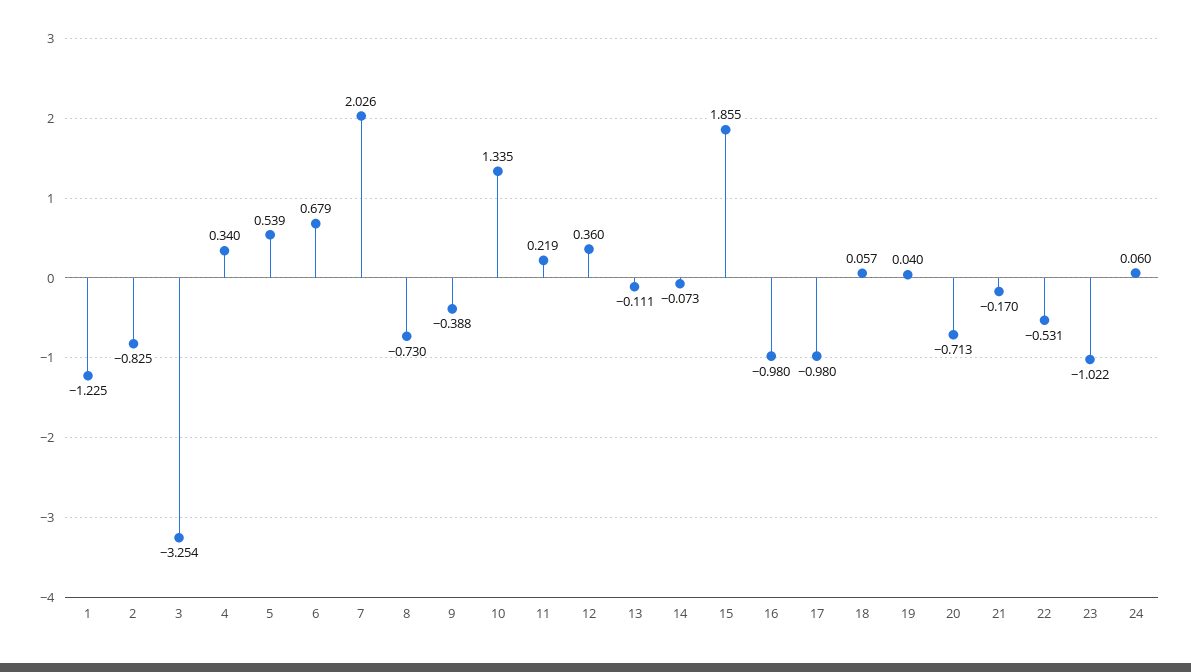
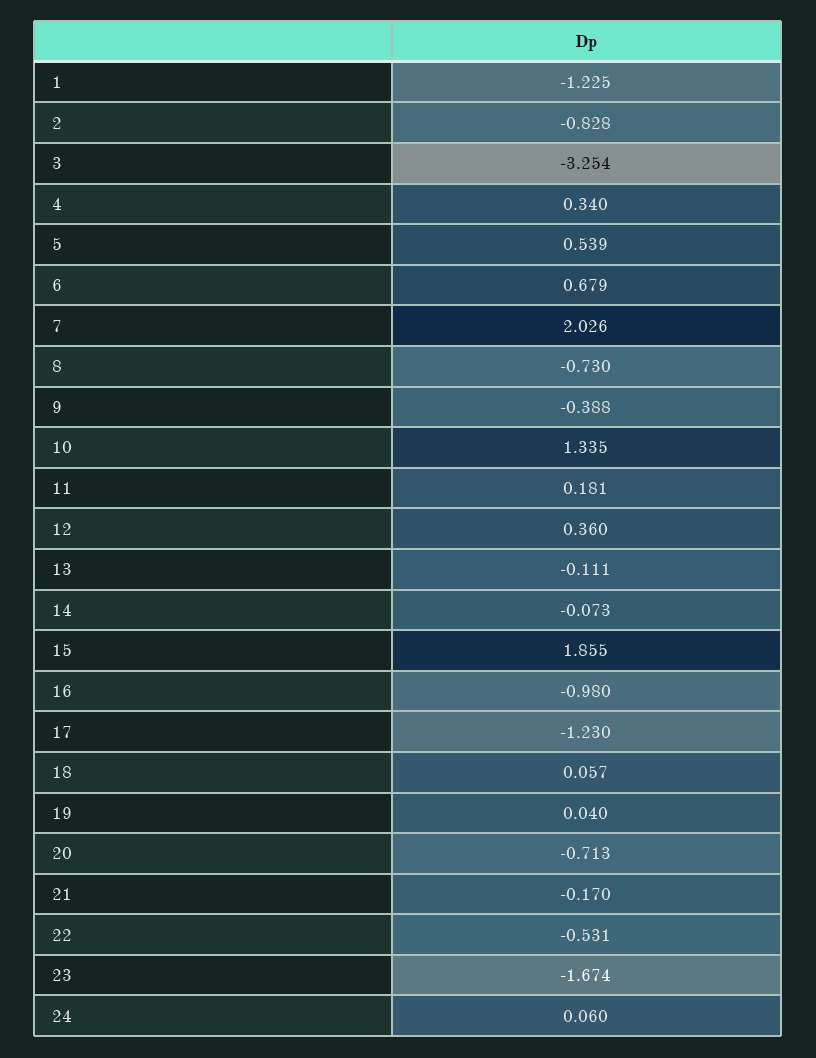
2: -0.825 -> -0.828
11: 0.219 -> 0.181
17: -0.98 -> -1.23
23: -1.022 -> -1.674

